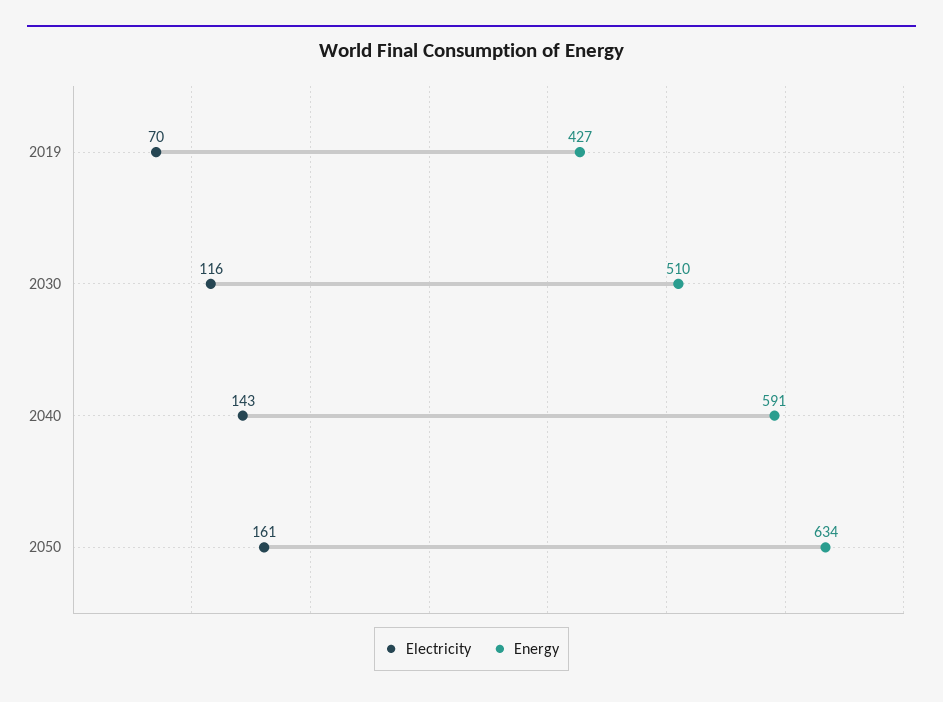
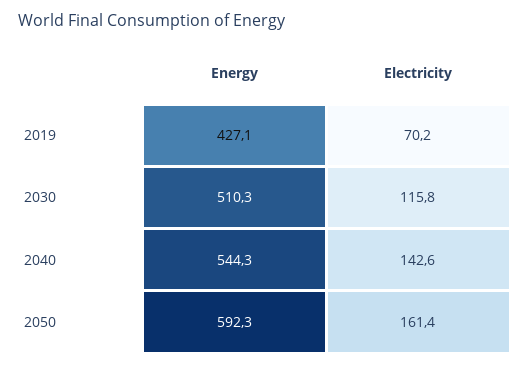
Energy, 2040: 591 -> 544.3
Energy, 2050: 634 -> 592.3

